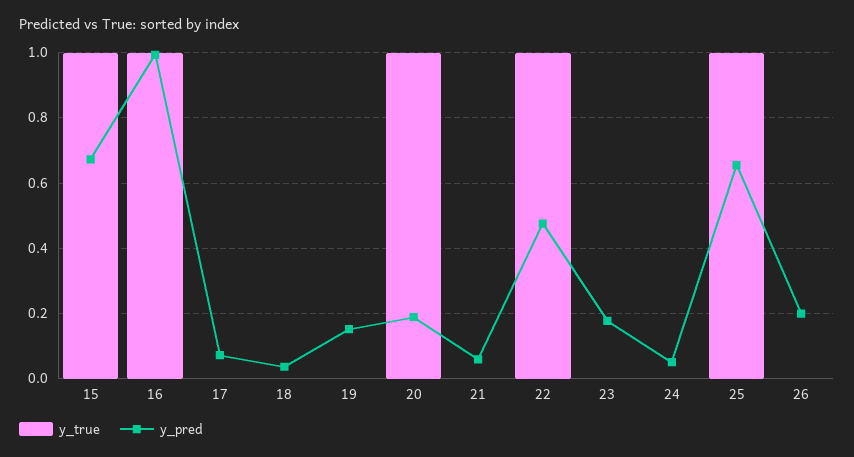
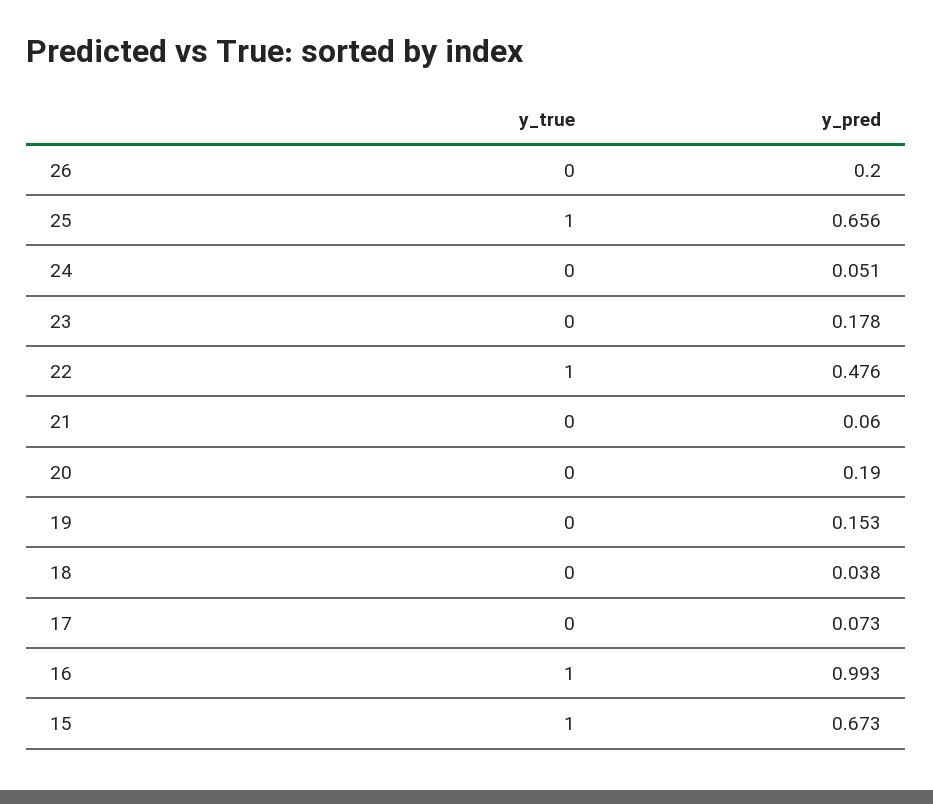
y_true, 20: 1 -> 0

